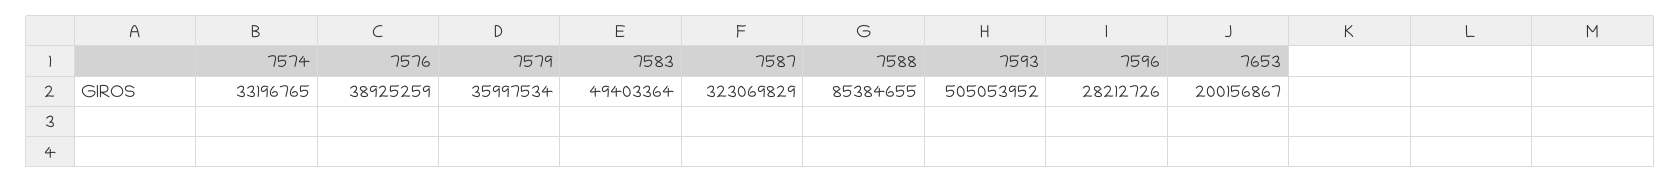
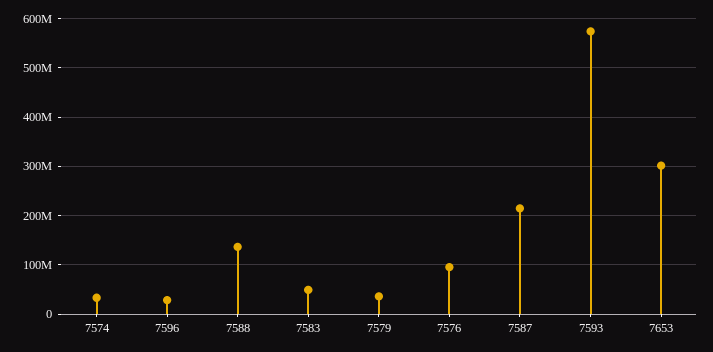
7576: 38925259 -> 100000000
7587: 323069829 -> 220000000
7588: 85384655 -> 140000000
7593: 505053952 -> 580000000
7653: 200156867 -> 300000000

